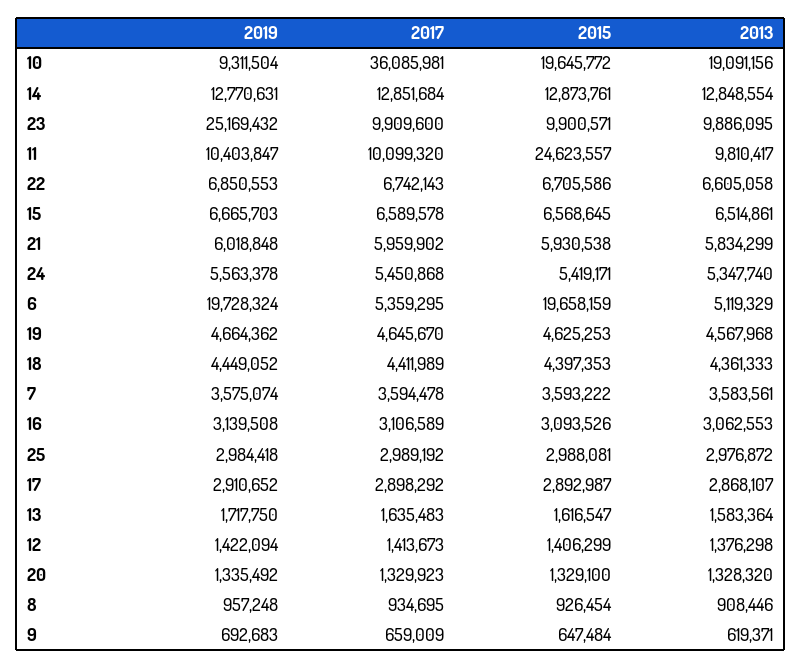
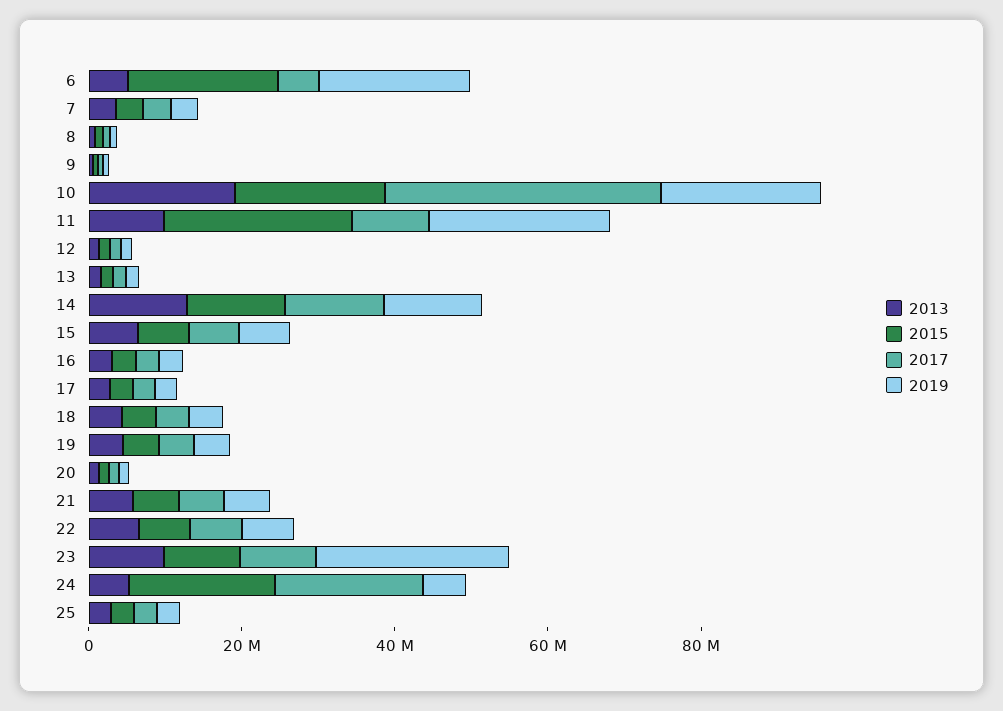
2019, 10: 9311504 -> 20000000
2019, 11: 10403847 -> 25000000
2017, 24: 5450868 -> 20000000
2015, 24: 5419171 -> 20000000

